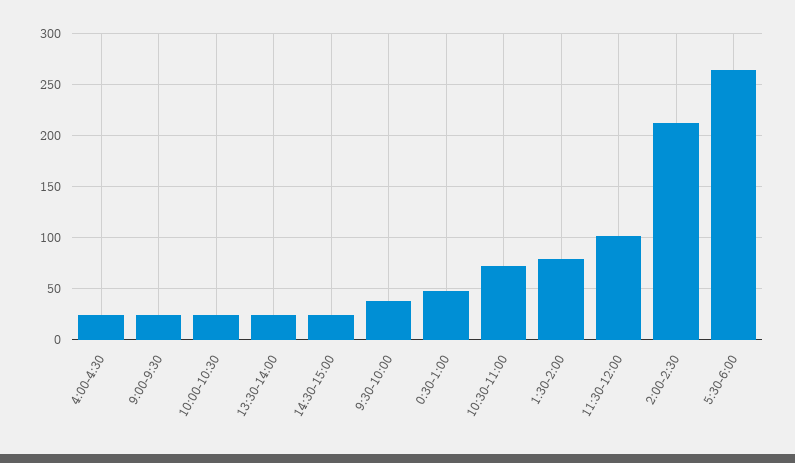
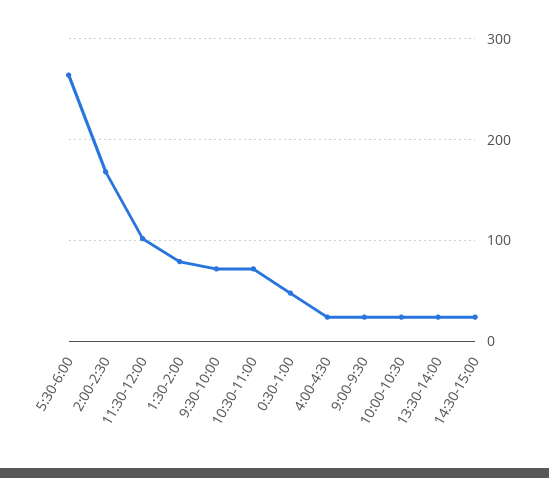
9:30-10:00: 40 -> 70
2:00-2:30: 210 -> 170

